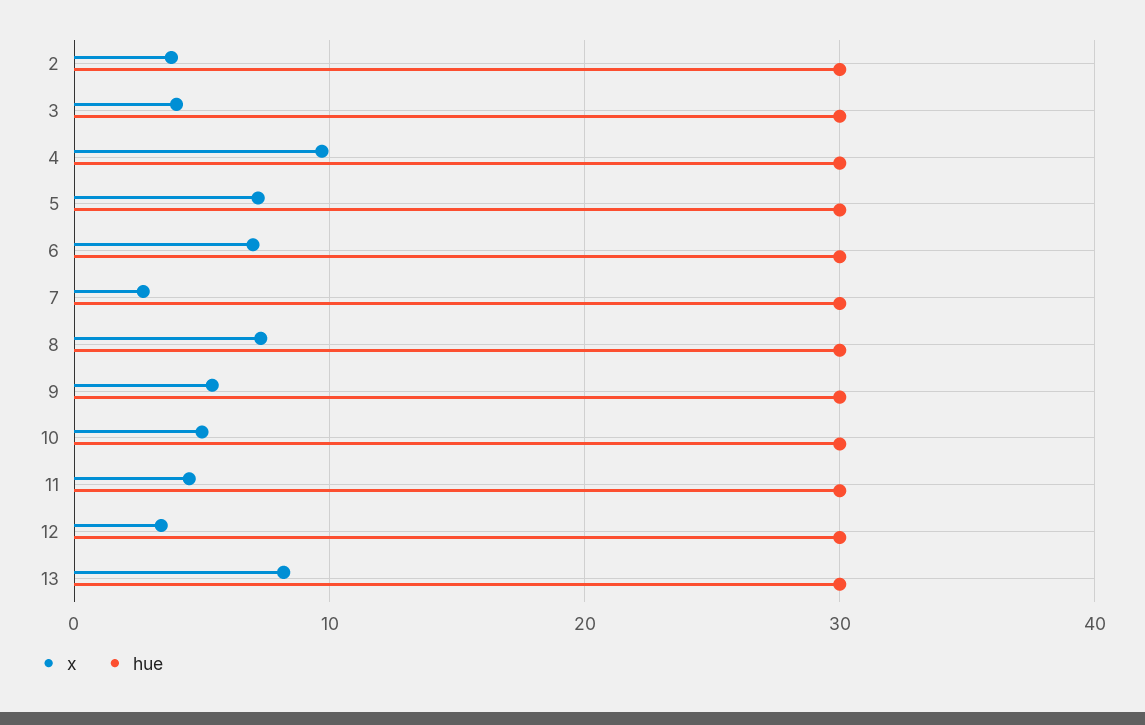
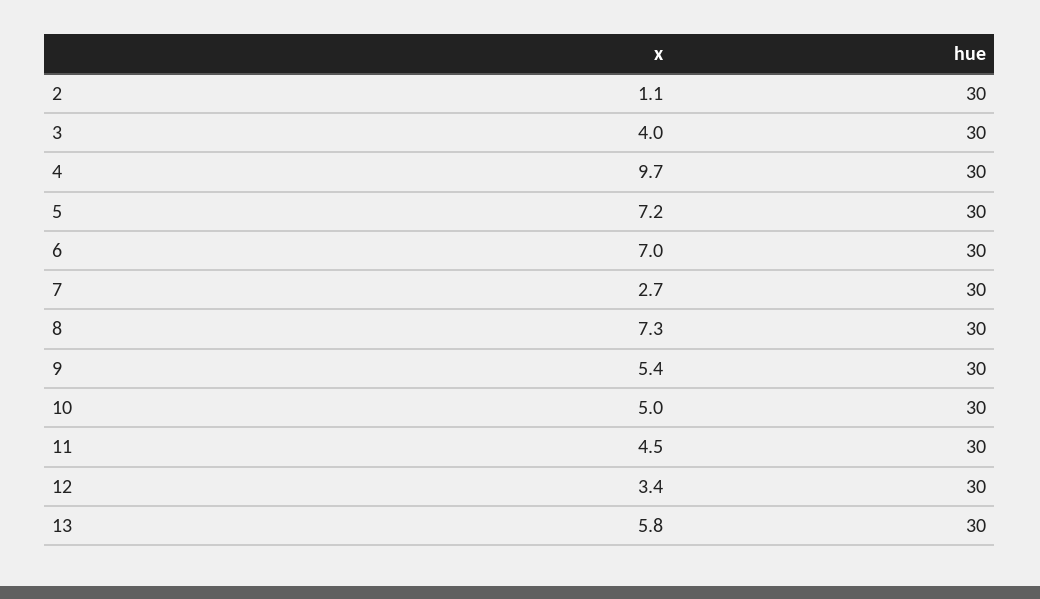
x, 2: 4 -> 1.1
x, 13: 8 -> 5.8

